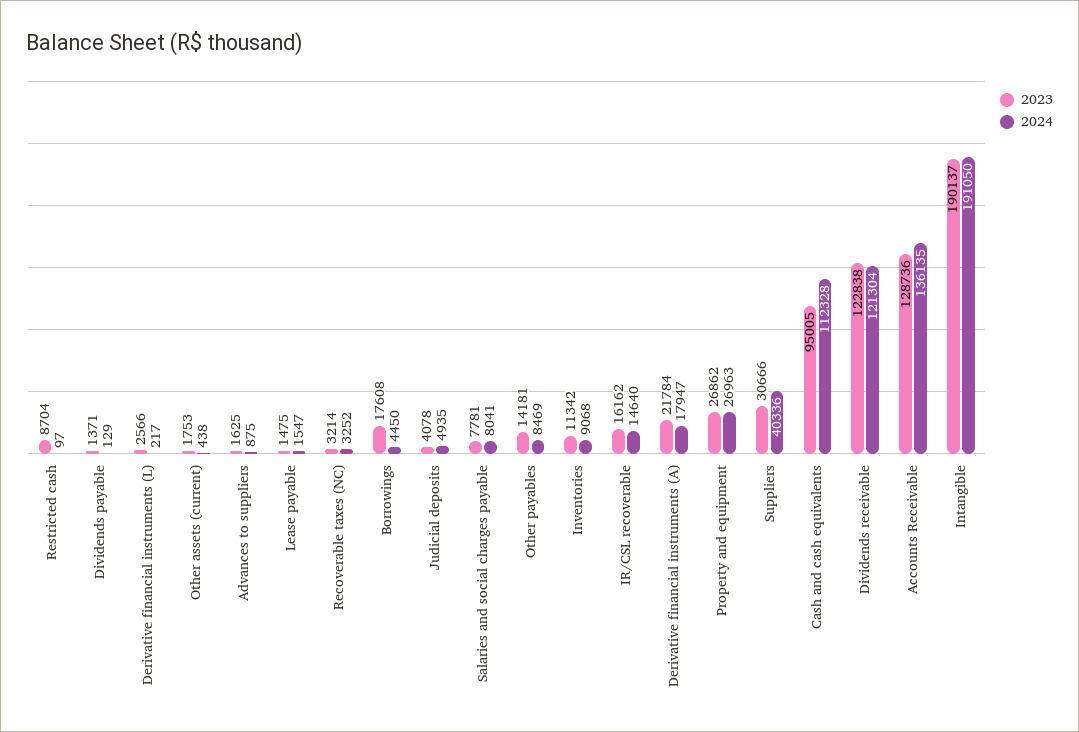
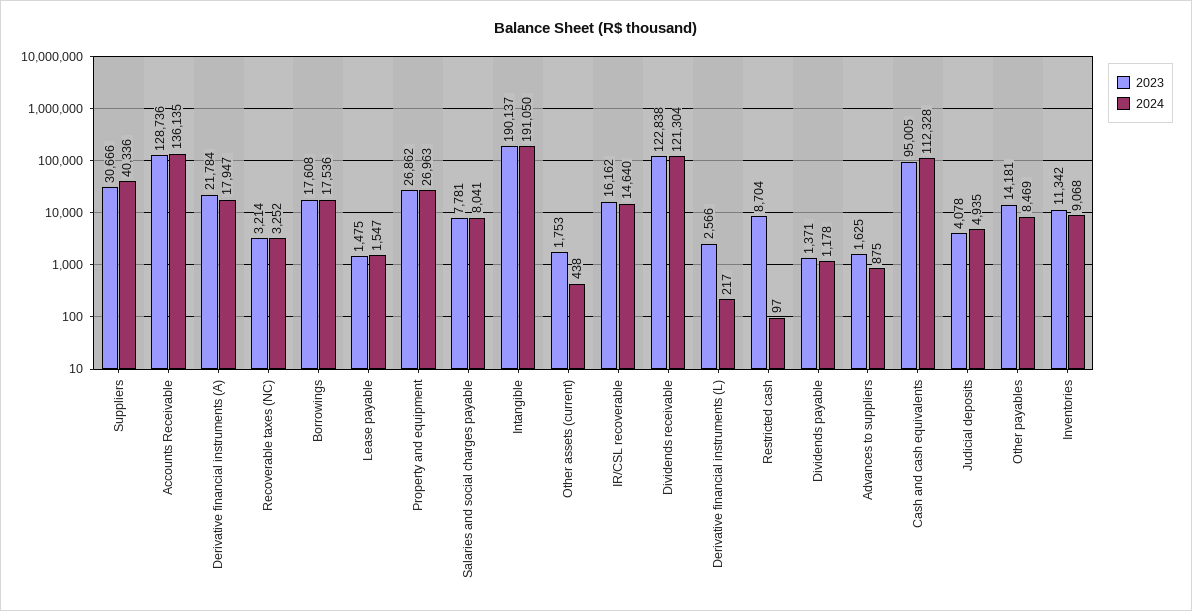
2024, Dividends payable: 129 -> 1178
2024, Borrowings: 4450 -> 17536

